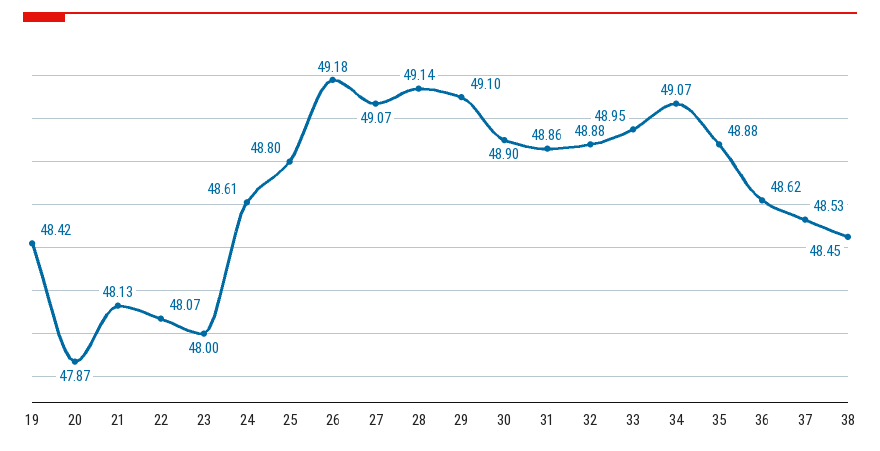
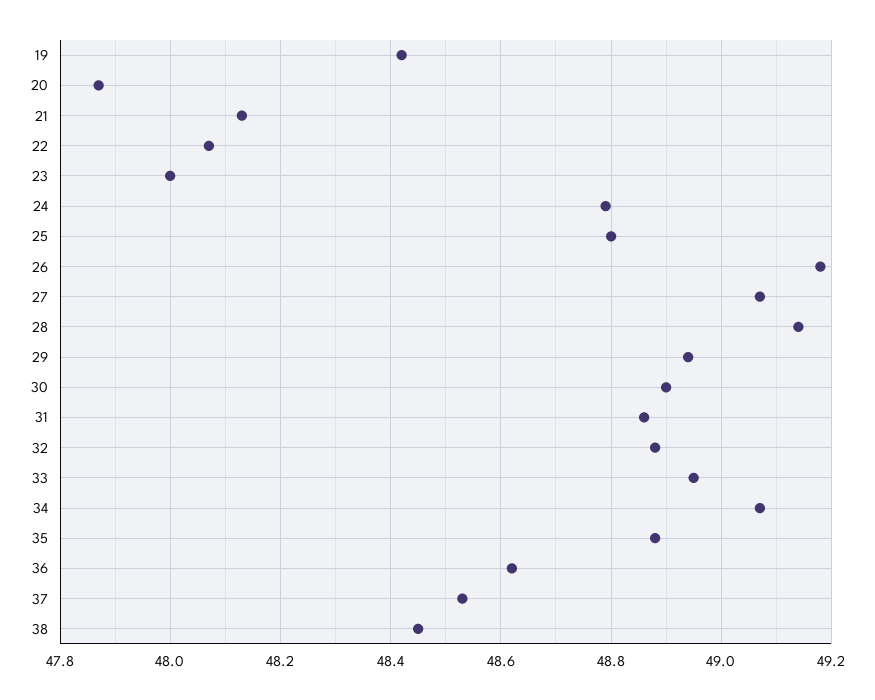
24: 48.61 -> 48.8
29: 49.1 -> 48.95

